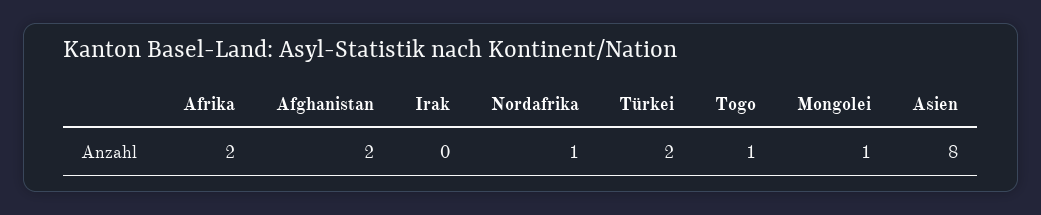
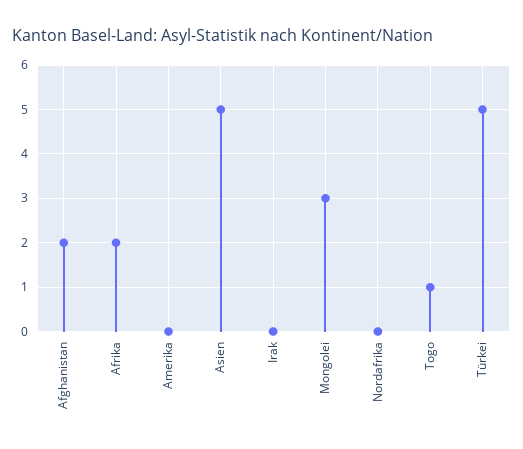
Nordafrika: 1 -> 0
Türkei: 2 -> 5
Mongolei: 1 -> 3
Asien: 8 -> 5
Amerika: none -> 0

